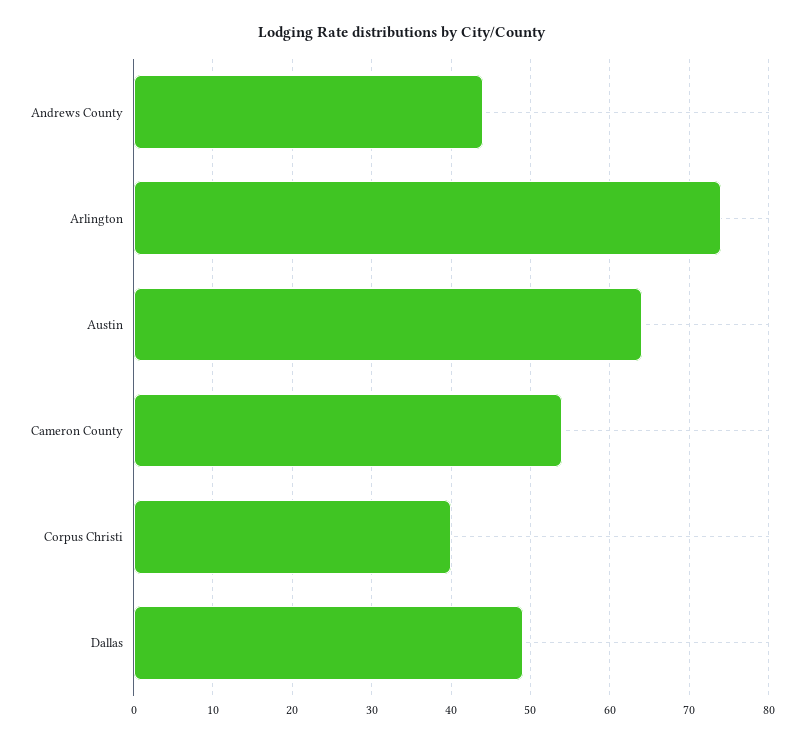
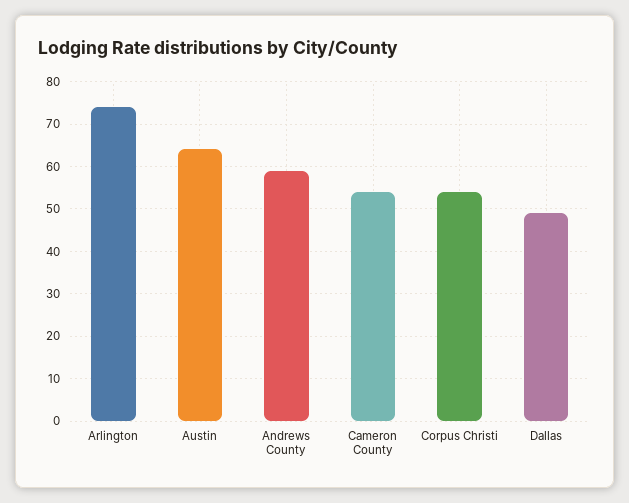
Andrews County: 44 -> 60
Corpus Christi: 40 -> 55

